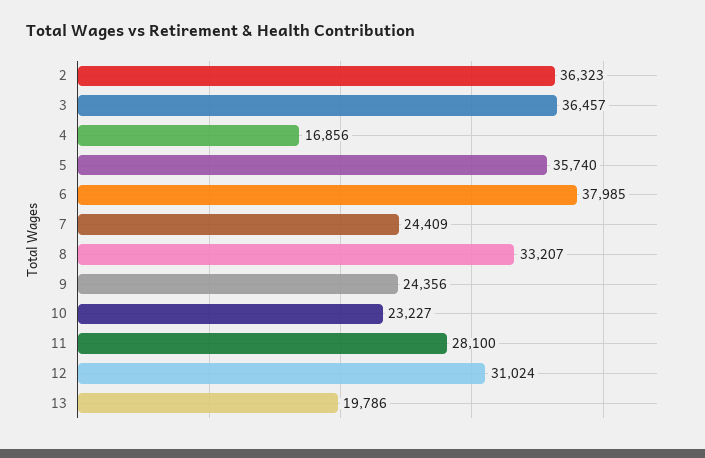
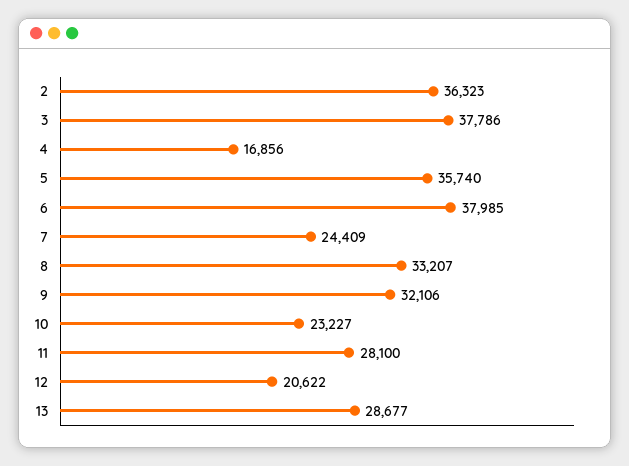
3: 36457 -> 37786
9: 24356 -> 32106
12: 31024 -> 20622
13: 19786 -> 28677

